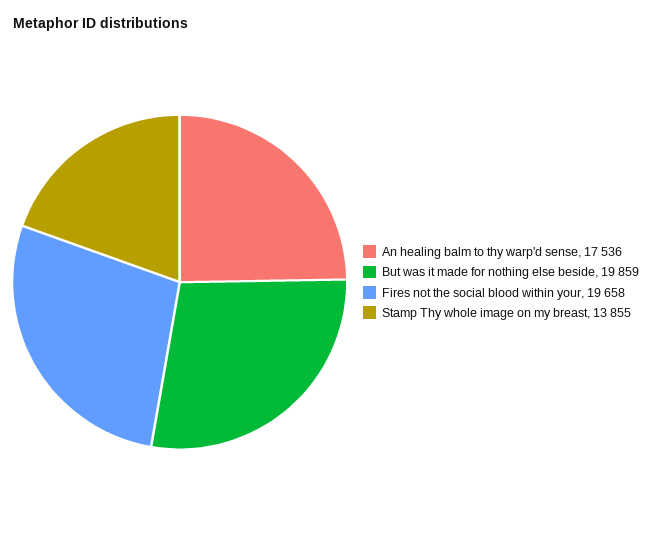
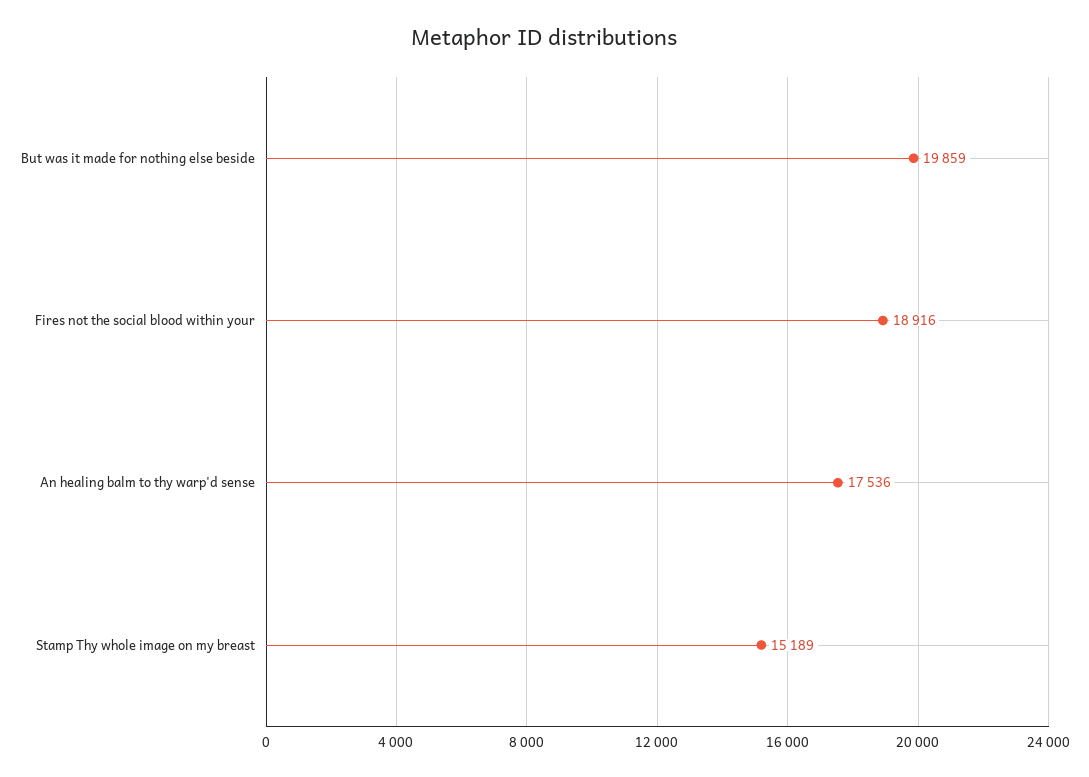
Fires not the social blood within your: 19658 -> 18916
Stamp Thy whole image on my breast: 13855 -> 15189

